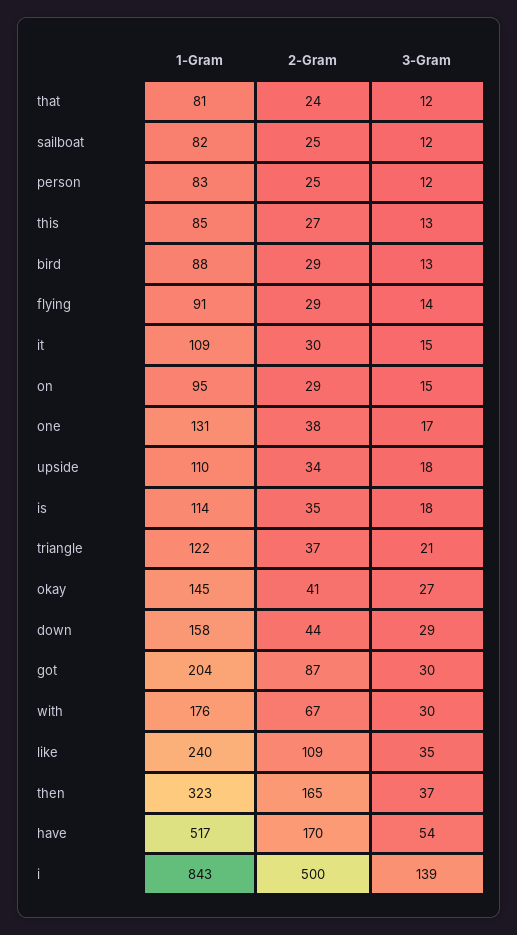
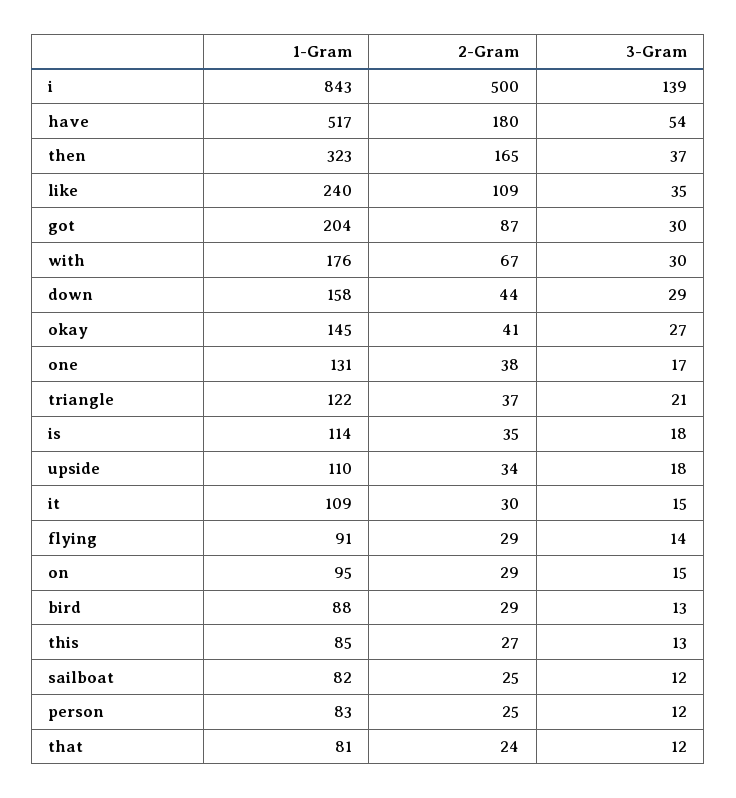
2-Gram, have: 170 -> 180

